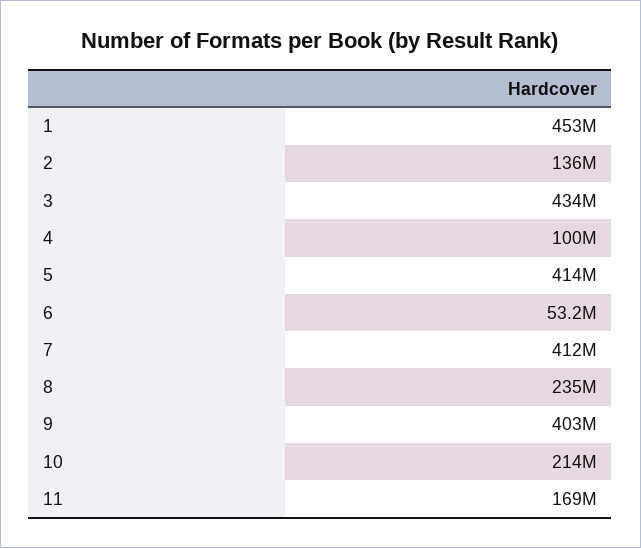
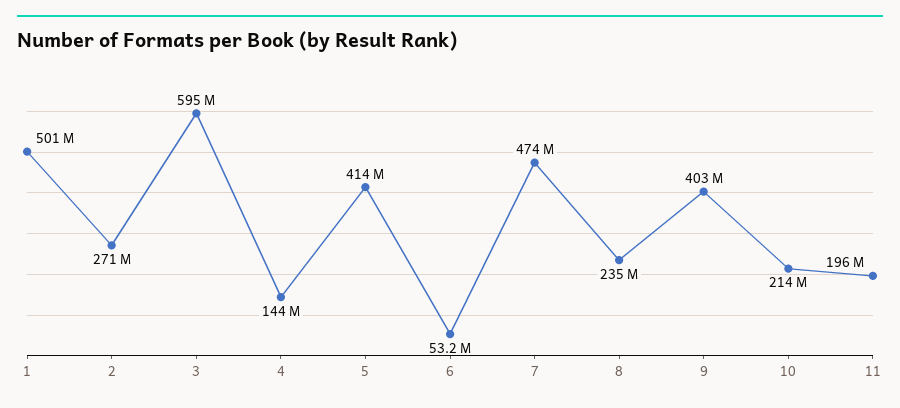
1: 453000000 -> 501000000
2: 136000000 -> 271000000
3: 434000000 -> 595000000
4: 100000000 -> 144000000
7: 412000000 -> 474000000
11: 169000000 -> 196000000

